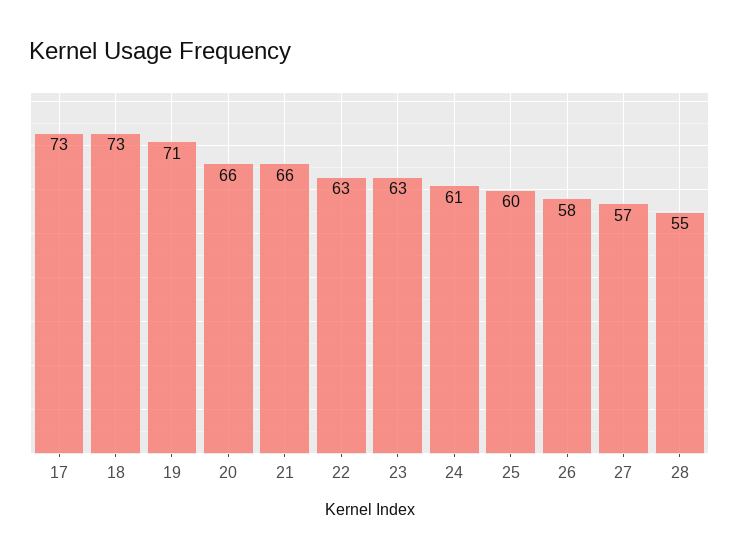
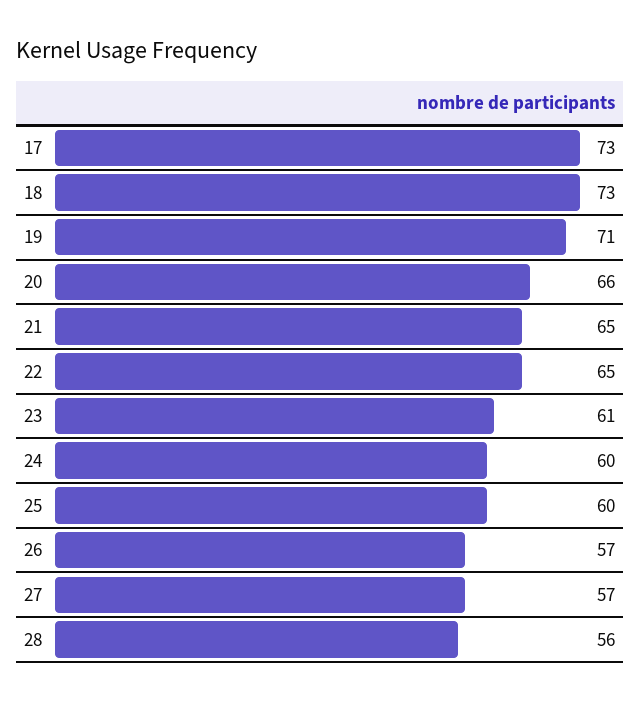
21: 66 -> 65
22: 63 -> 65
23: 63 -> 61
24: 61 -> 60
26: 58 -> 57
28: 55 -> 56

